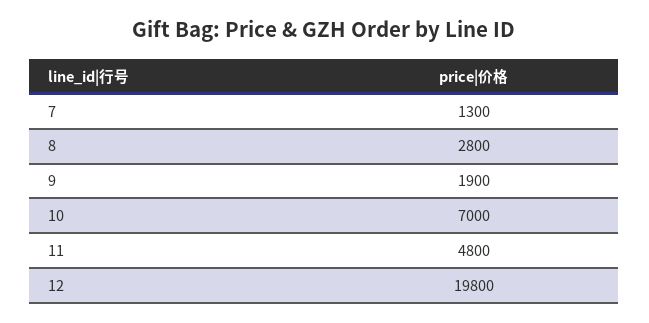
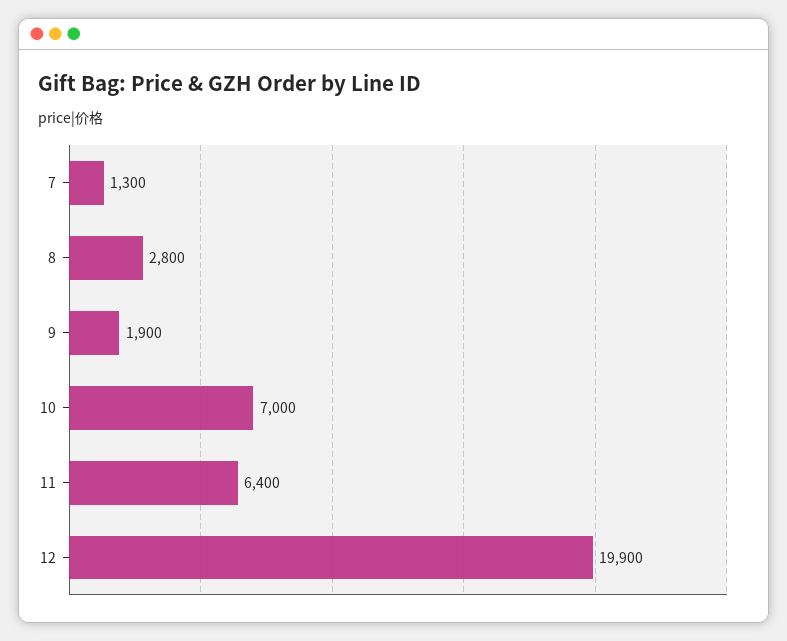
11: 4800 -> 6400
12: 19800 -> 19900

